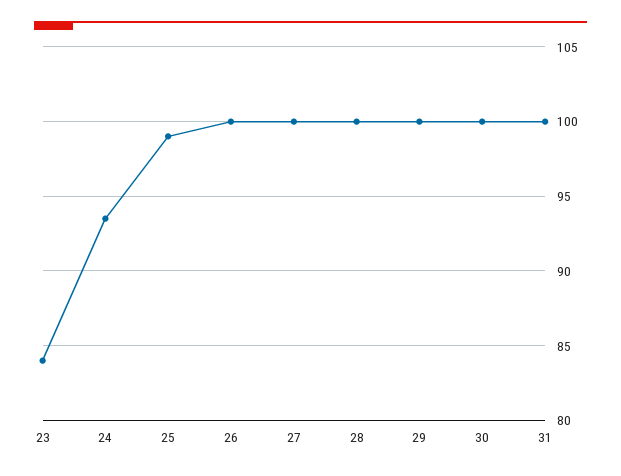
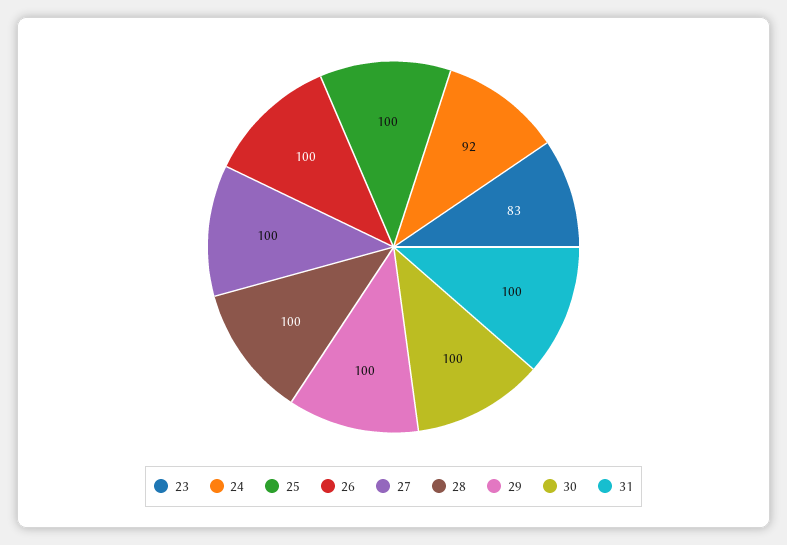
23: 84 -> 83
24: 93.5 -> 92
25: 99 -> 100

